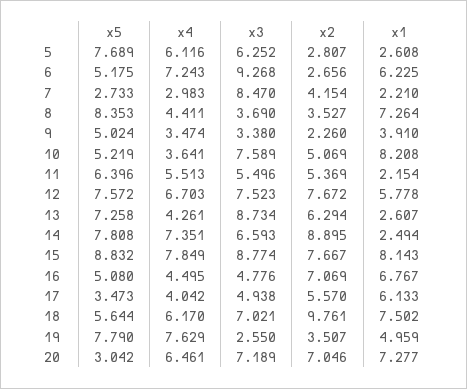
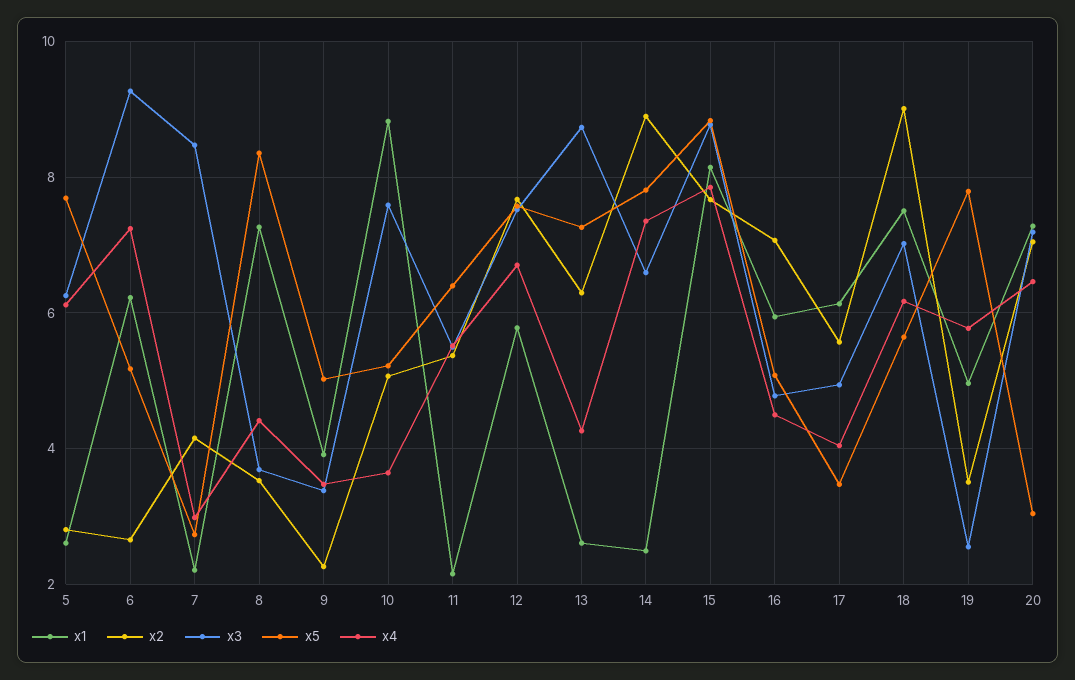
x1, 10: 8.208 -> 8.8
x1, 16: 6.767 -> 6
x2, 18: 9.761 -> 9
x4, 19: 7.629 -> 5.8

